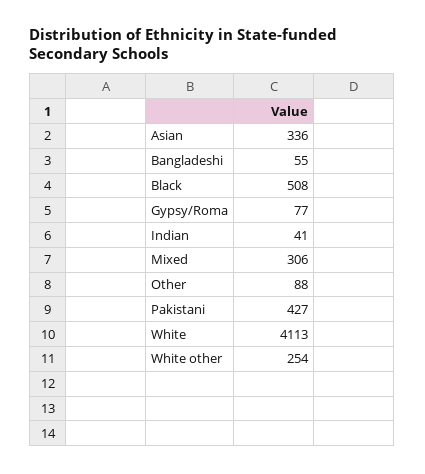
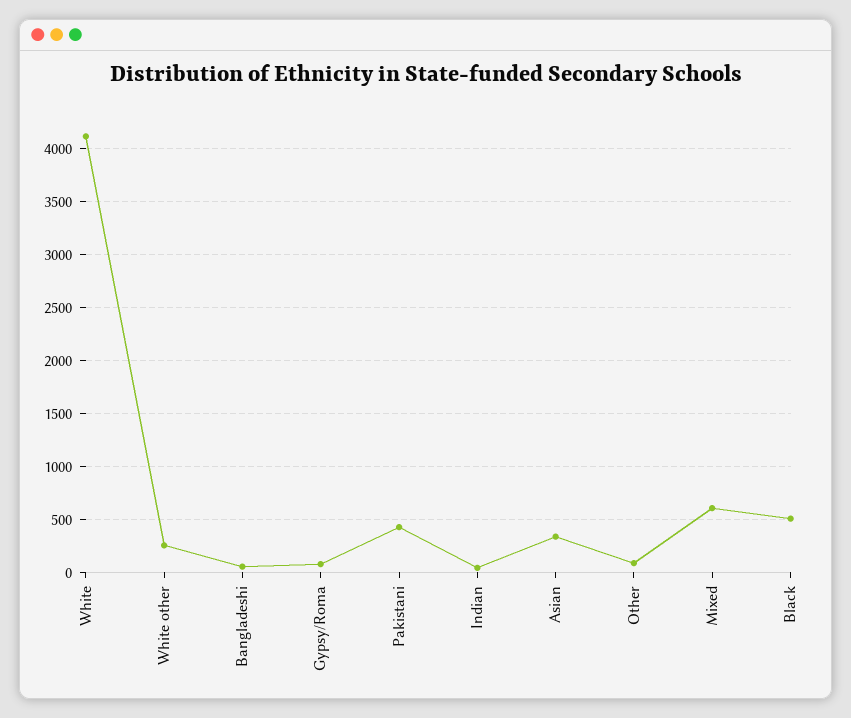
Mixed: 306 -> 600

